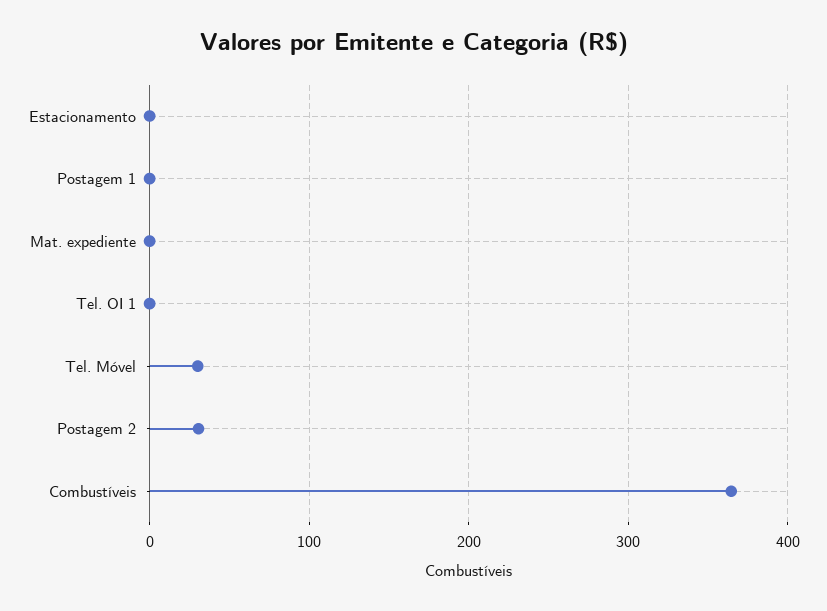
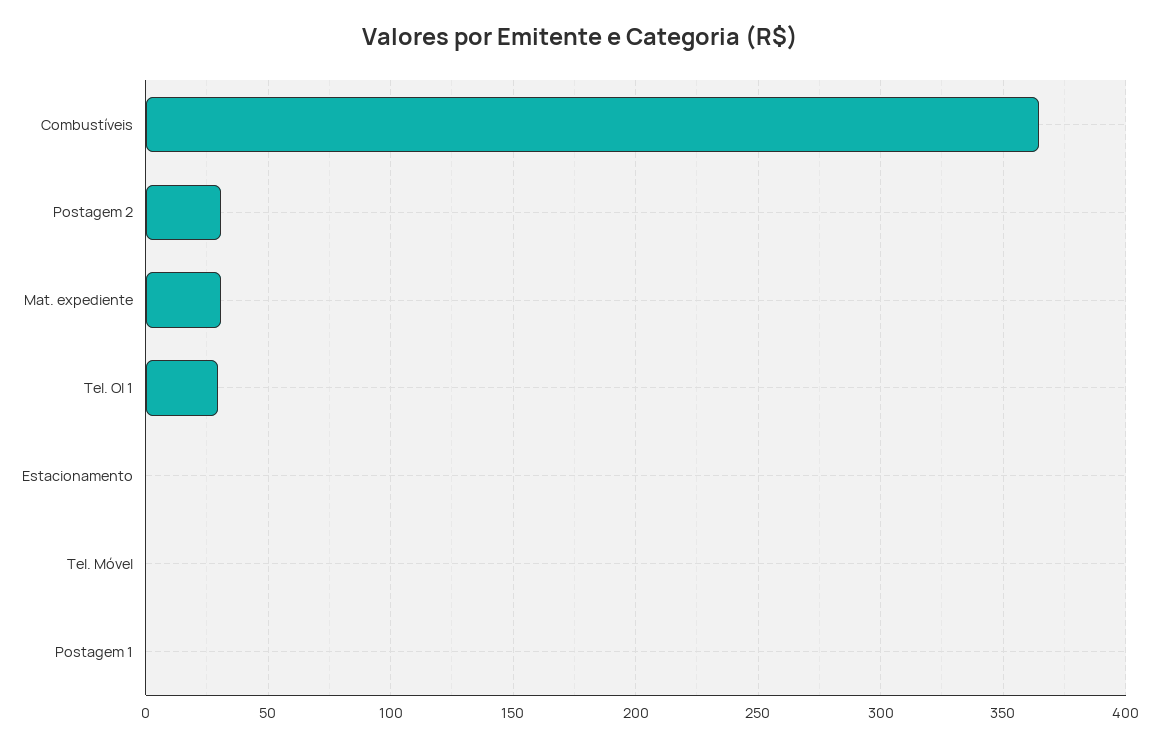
Mat. expediente: 0 -> 30
Tel. OI 1: 0 -> 30
Tel. Móvel: 30 -> 0

